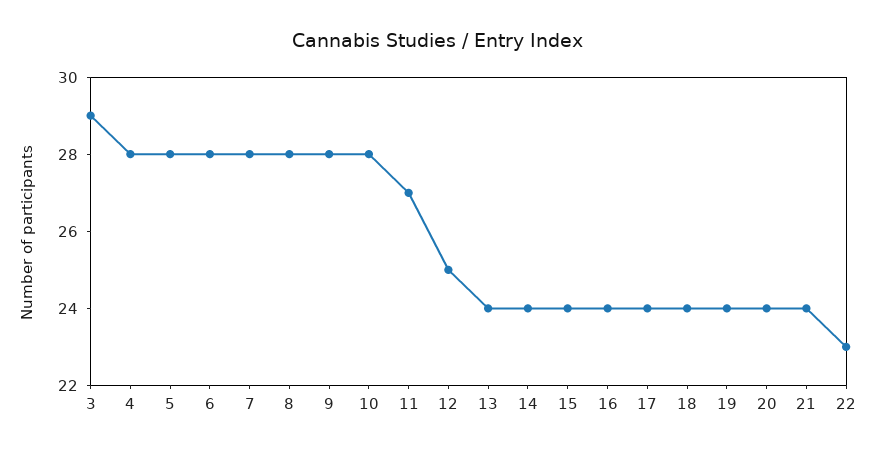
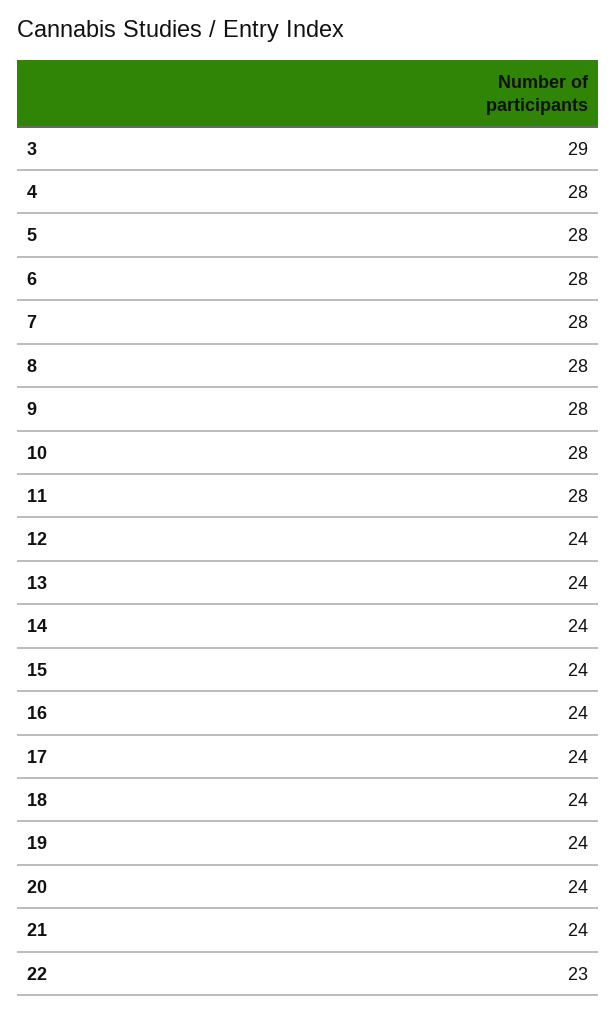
11: 27 -> 28
12: 25 -> 24

